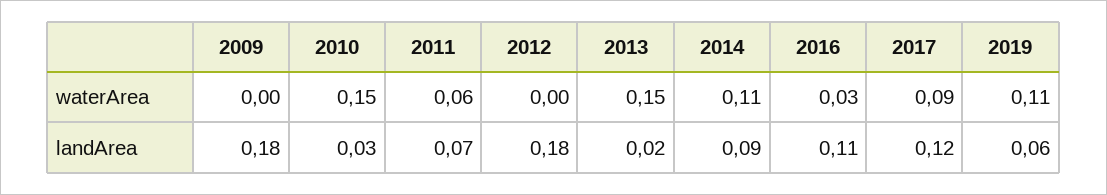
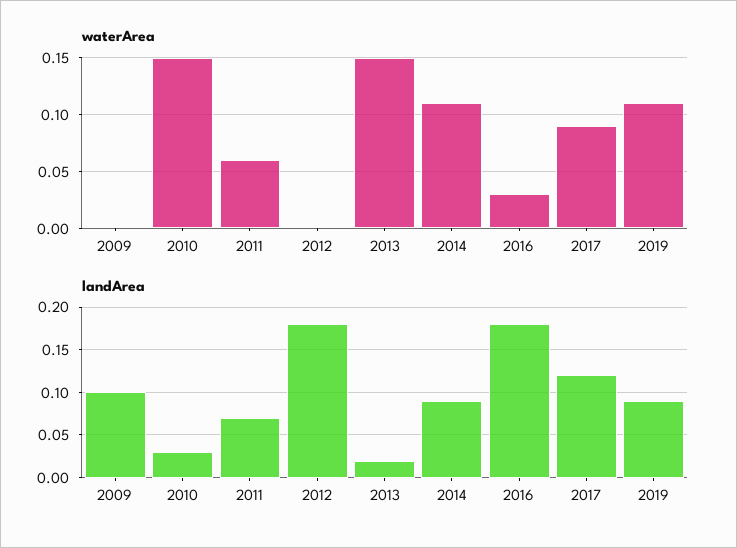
landArea, 2009: 0.18 -> 0.1
landArea, 2016: 0.11 -> 0.18
landArea, 2019: 0.06 -> 0.09

